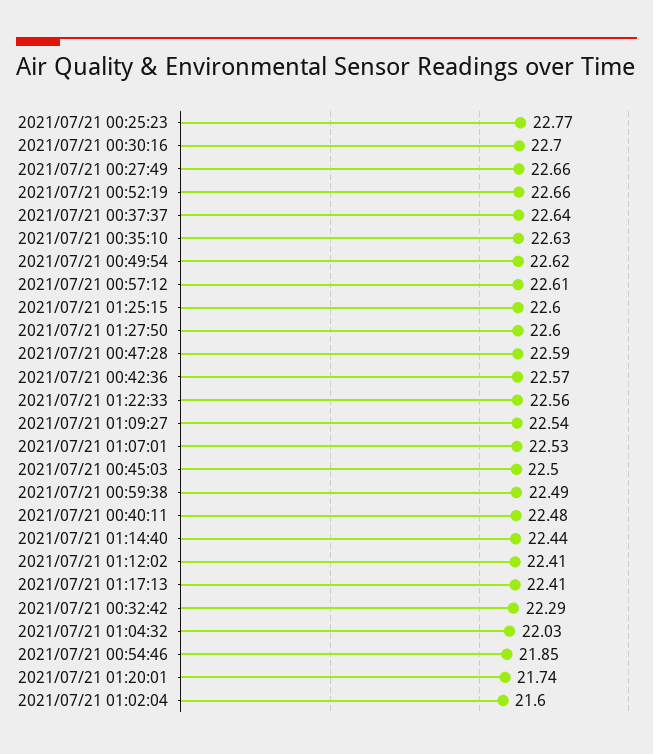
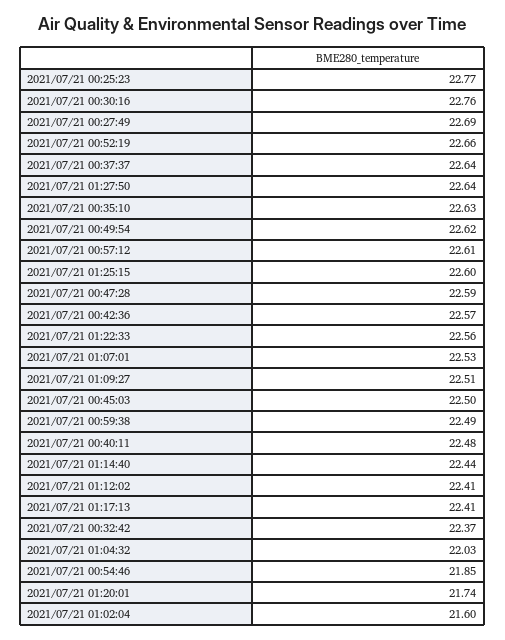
2021/07/21 00:30:16: 22.7 -> 22.76
2021/07/21 00:27:49: 22.66 -> 22.69
2021/07/21 01:27:50: 22.6 -> 22.64
2021/07/21 01:09:27: 22.54 -> 22.51
2021/07/21 00:32:42: 22.29 -> 22.37

